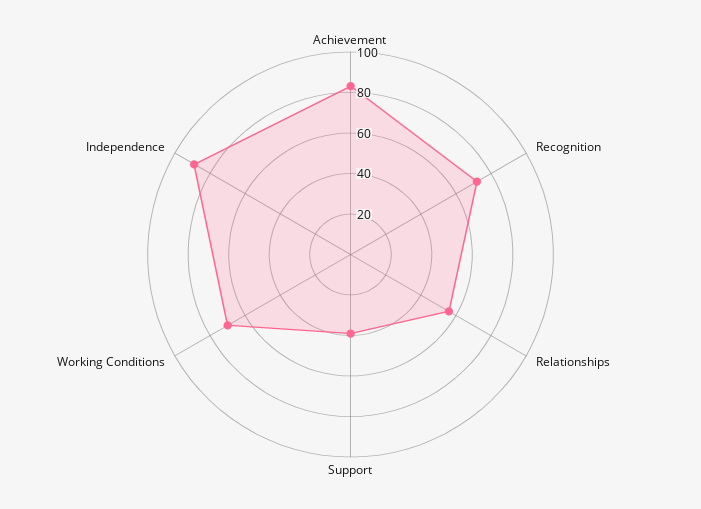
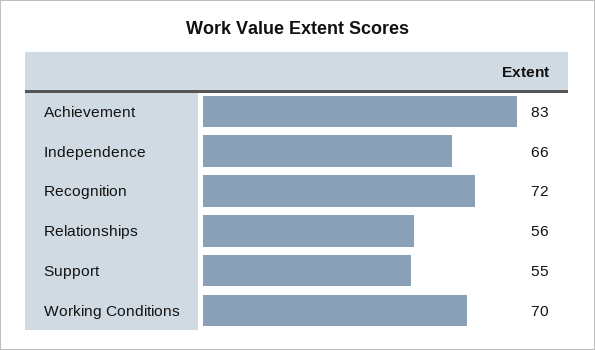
Support: 40 -> 55
Independence: 90 -> 66

